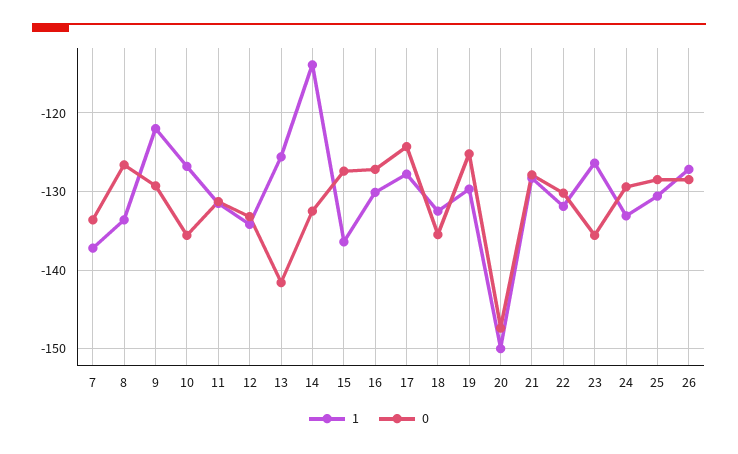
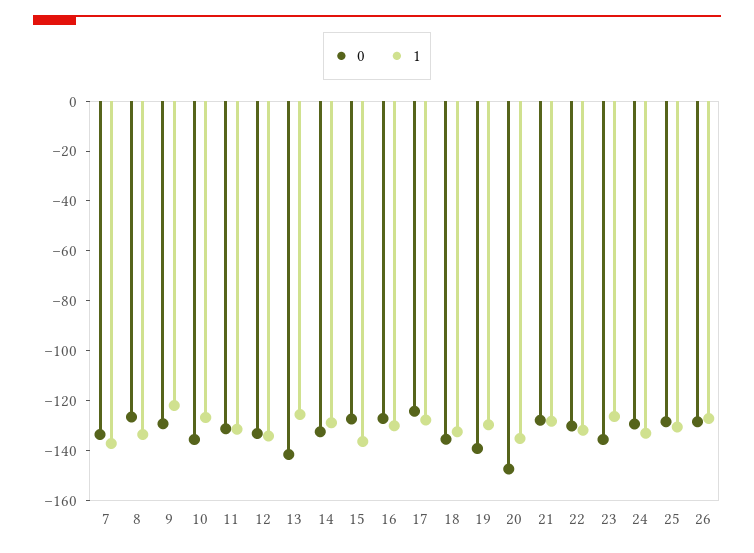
1, 14: -114 -> -130
0, 19: -125 -> -140
1, 20: -150 -> -135

